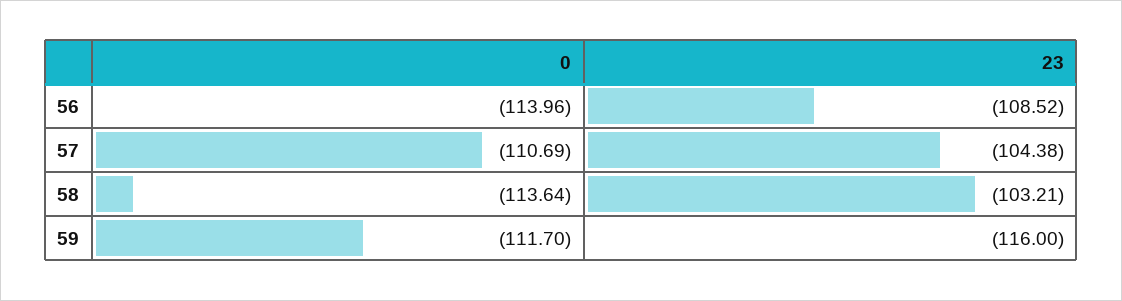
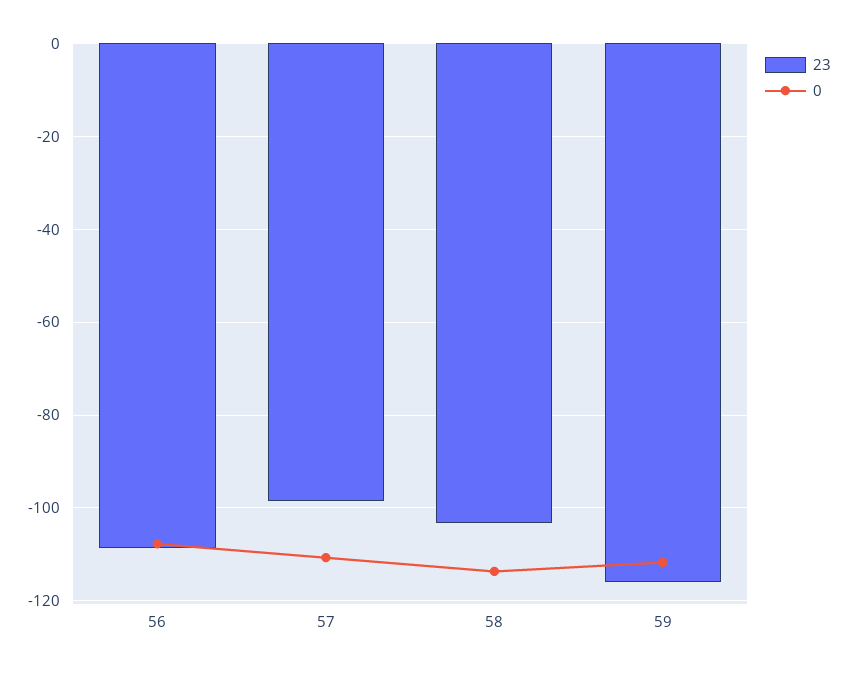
0, 56: -113.96 -> -108
23, 57: -104.38 -> -98

